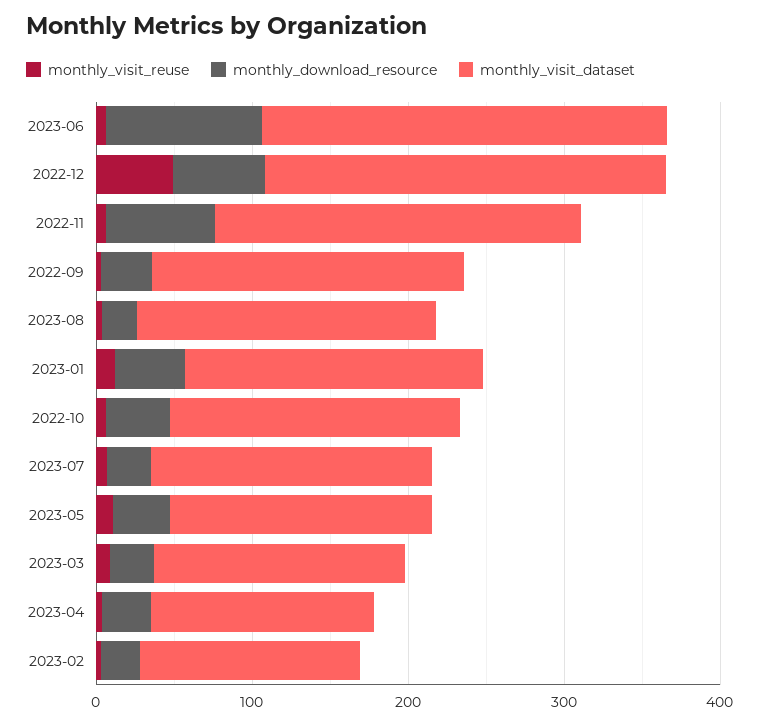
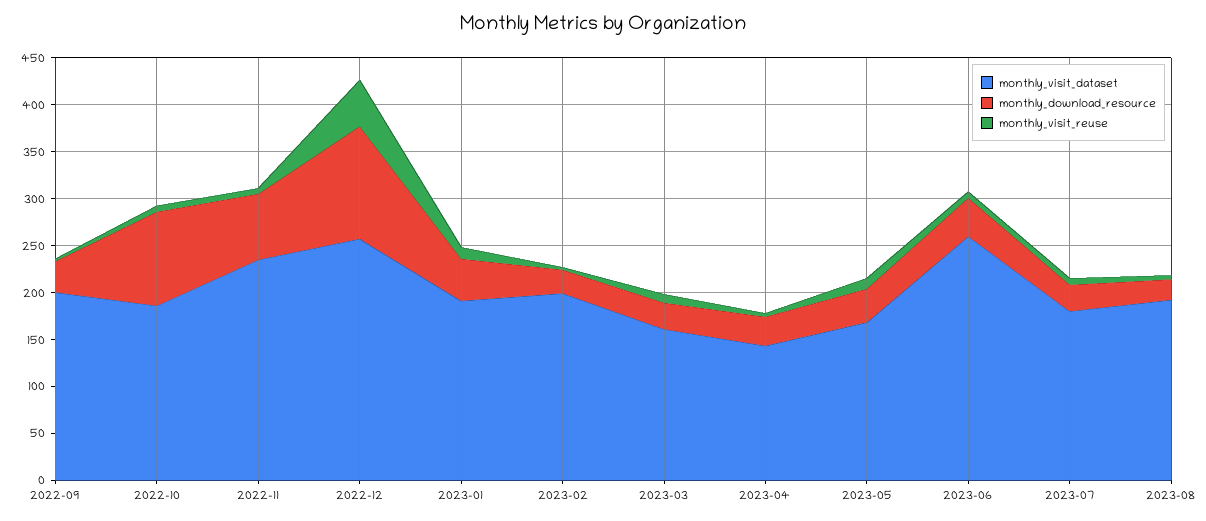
monthly_download_resource, 2023-06: 100 -> 40
monthly_download_resource, 2022-12: 60 -> 120
monthly_download_resource, 2022-10: 40 -> 100
monthly_visit_dataset, 2023-02: 140 -> 200

